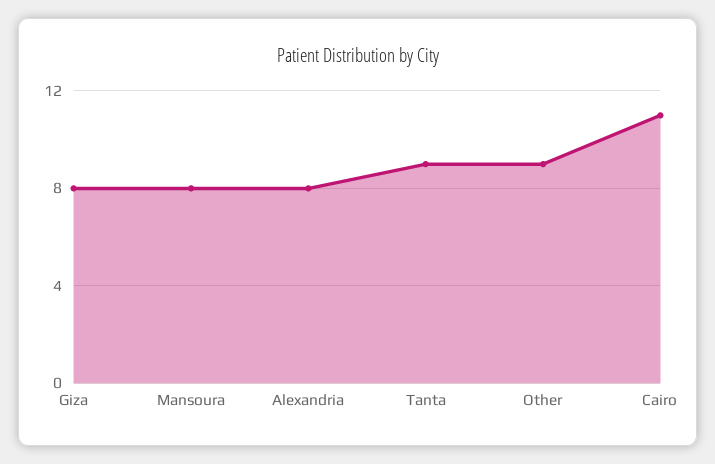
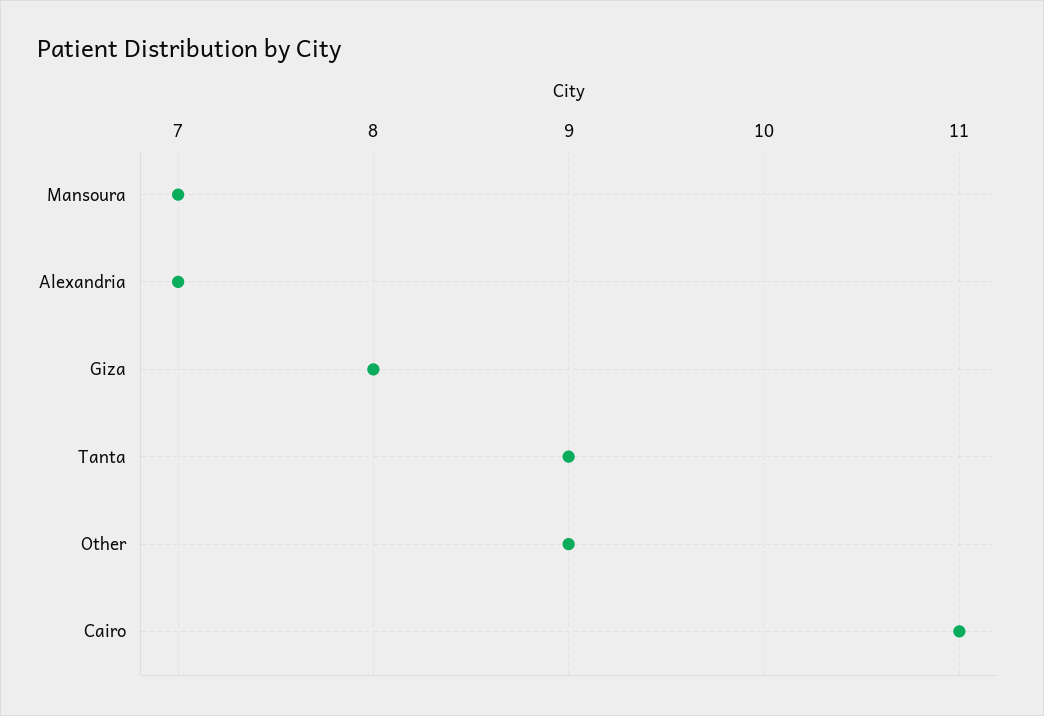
Mansoura: 8 -> 7
Alexandria: 8 -> 7

